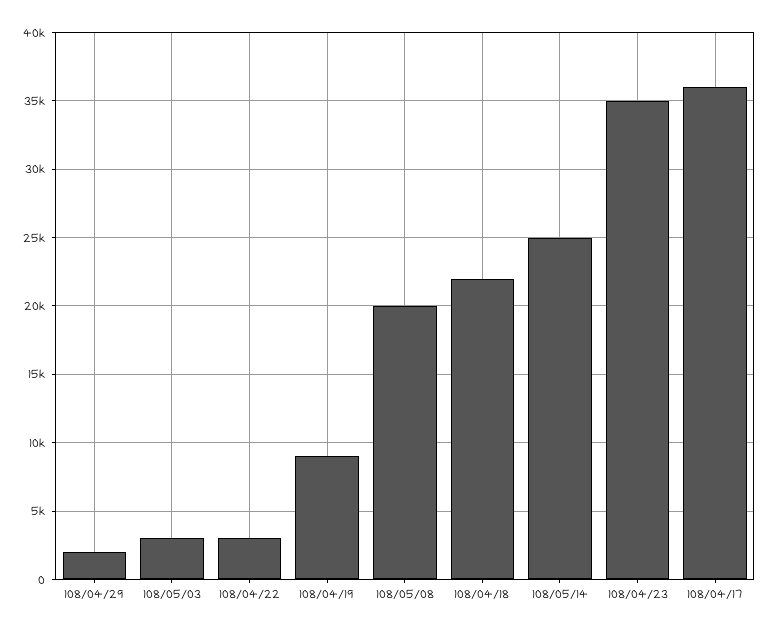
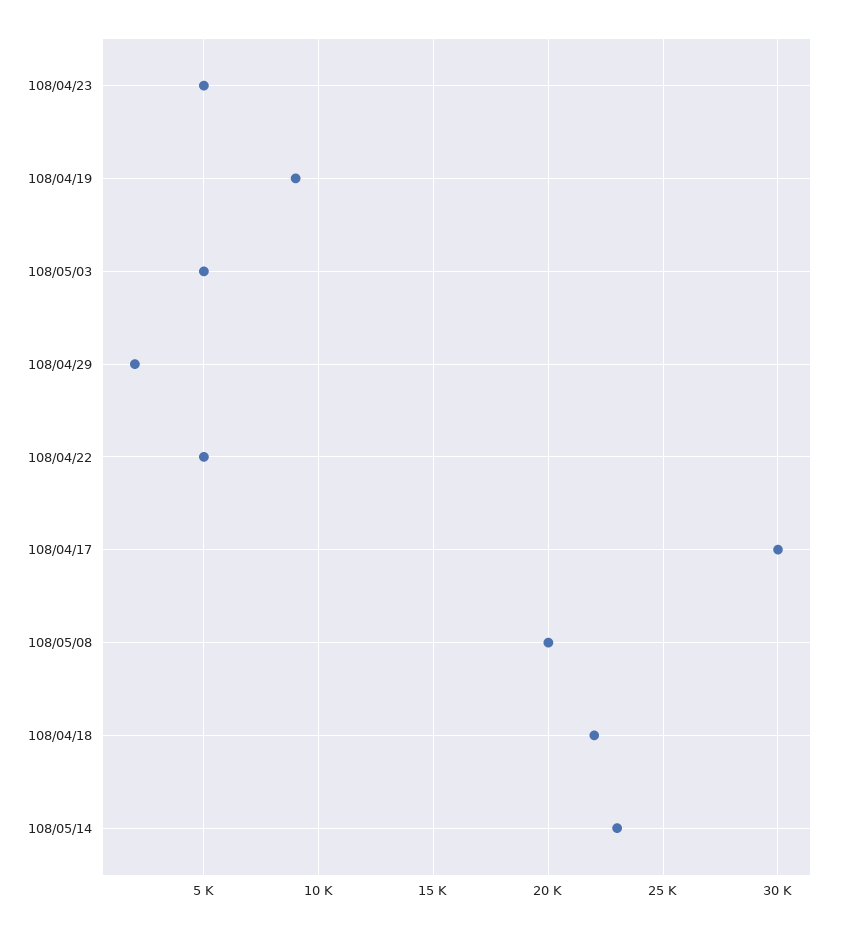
108/05/03: 3000 -> 5000
108/04/22: 3000 -> 5000
108/05/14: 25000 -> 23000
108/04/23: 35000 -> 5000
108/04/17: 36000 -> 30000

